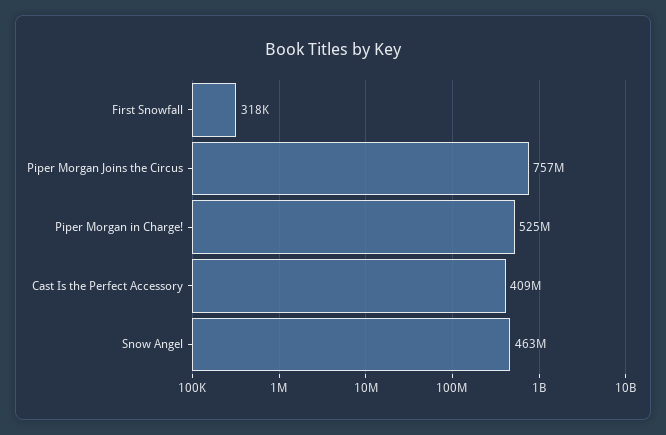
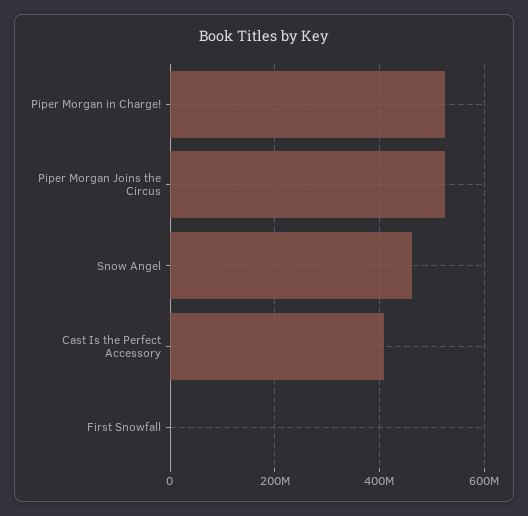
Piper Morgan Joins the Circus: 757000000 -> 520000000

